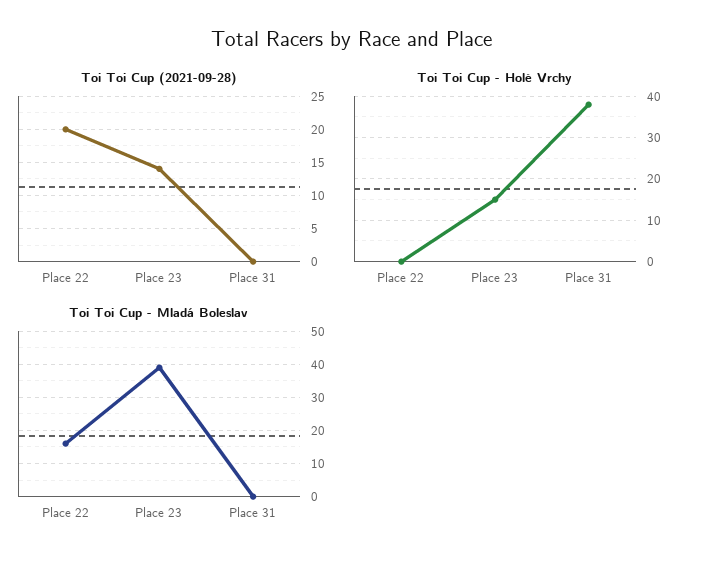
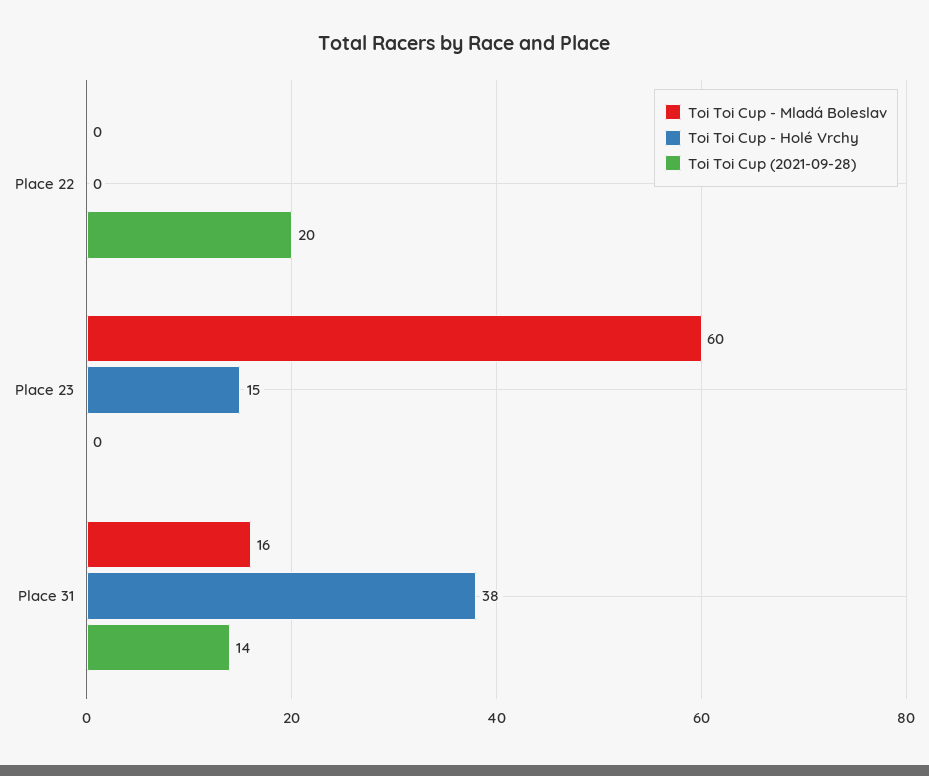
Toi Toi Cup (2021-09-28), Place 23: 14 -> 0
Toi Toi Cup (2021-09-28), Place 31: 0 -> 14
Toi Toi Cup - Mladá Boleslav, Place 22: 15 -> 0
Toi Toi Cup - Mladá Boleslav, Place 23: 40 -> 60
Toi Toi Cup - Mladá Boleslav, Place 31: 0 -> 16

